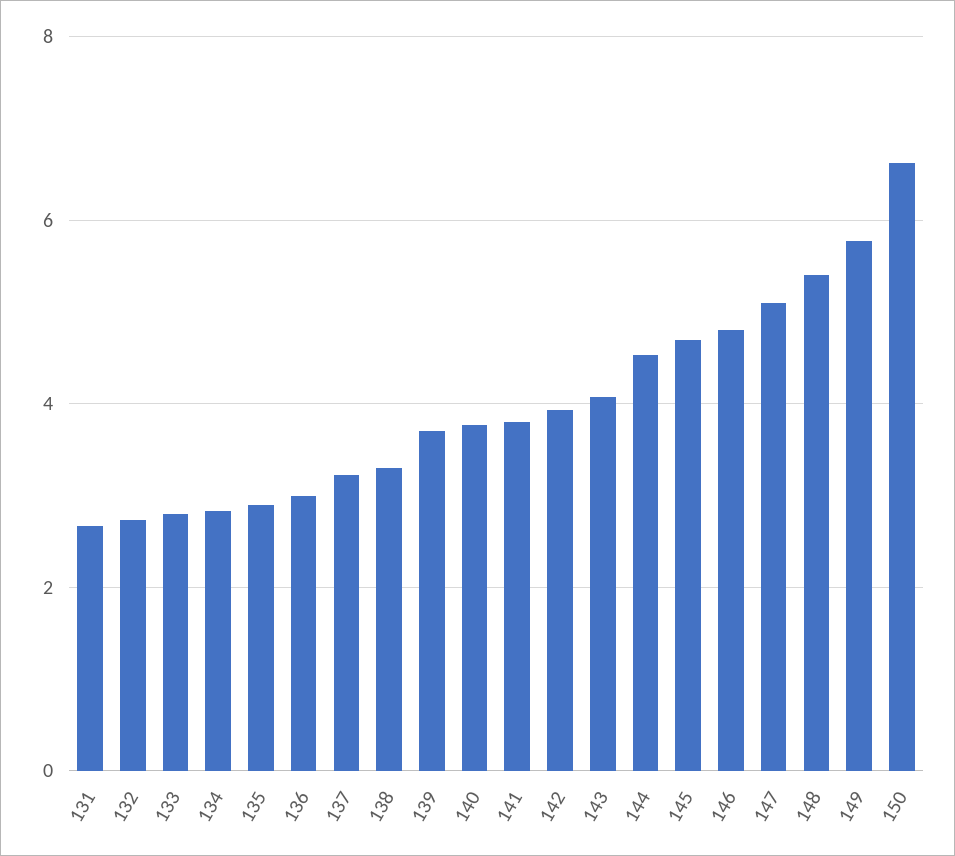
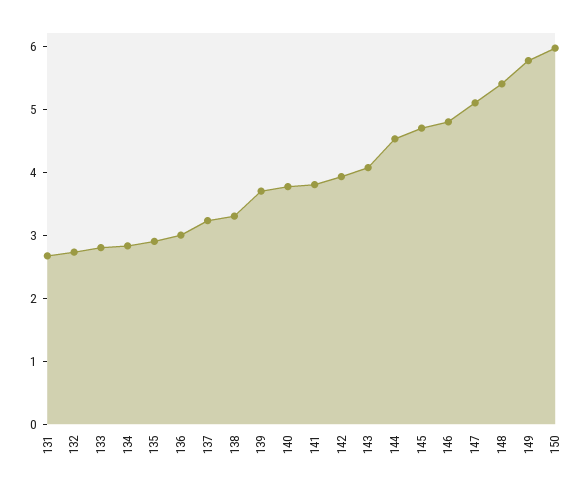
150: 6.6 -> 6

